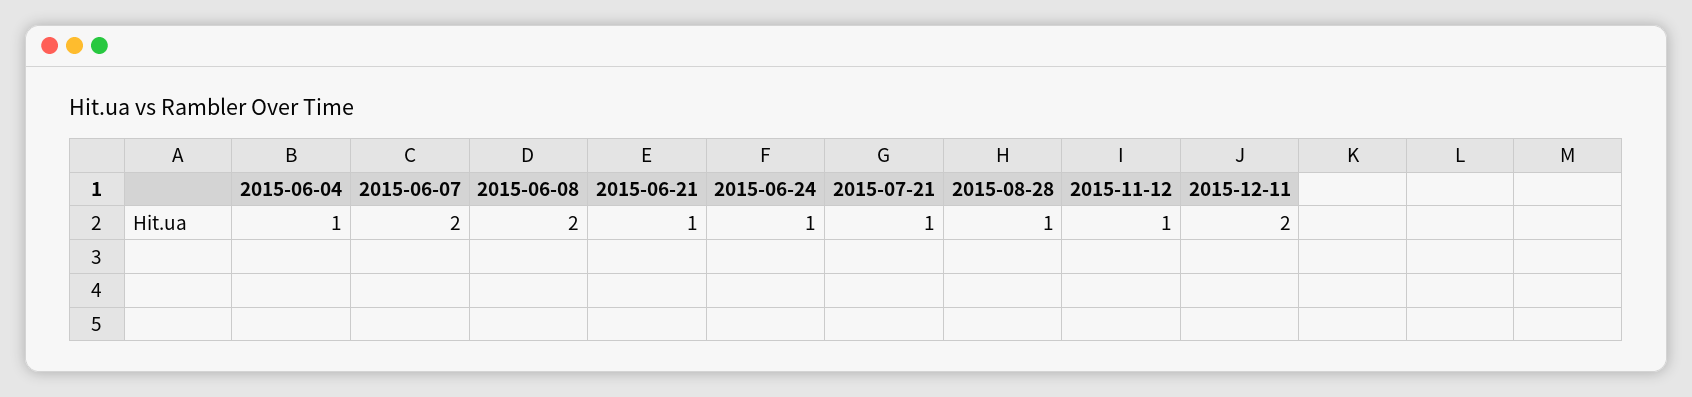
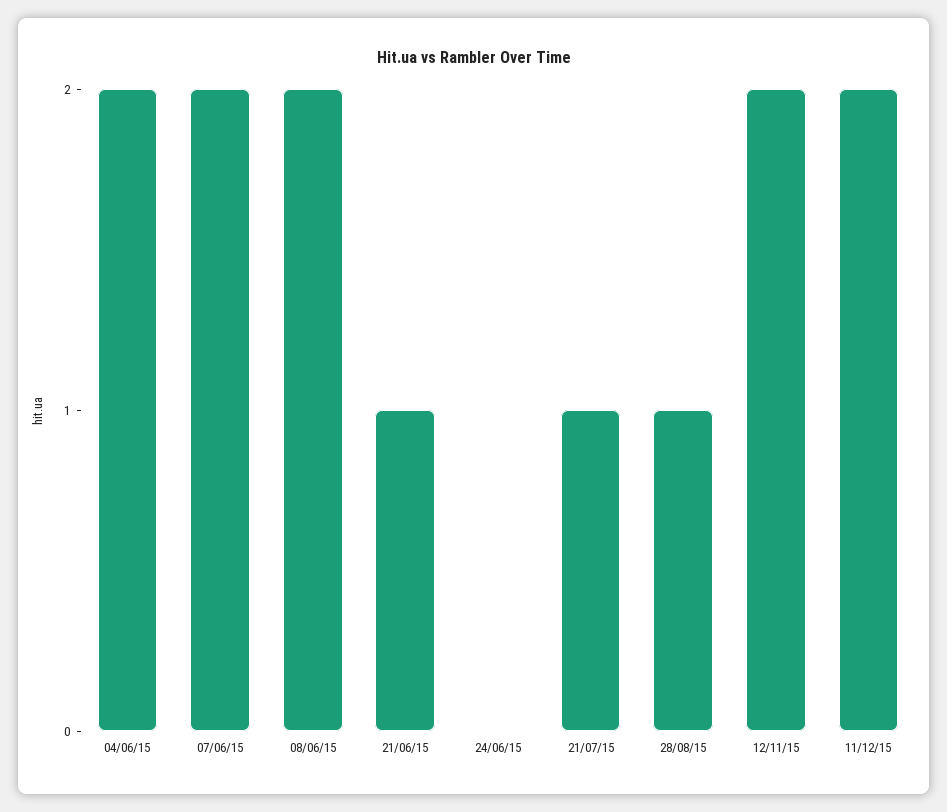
2015-06-04: 1 -> 2
2015-06-24: 1 -> 0
2015-11-12: 1 -> 2

